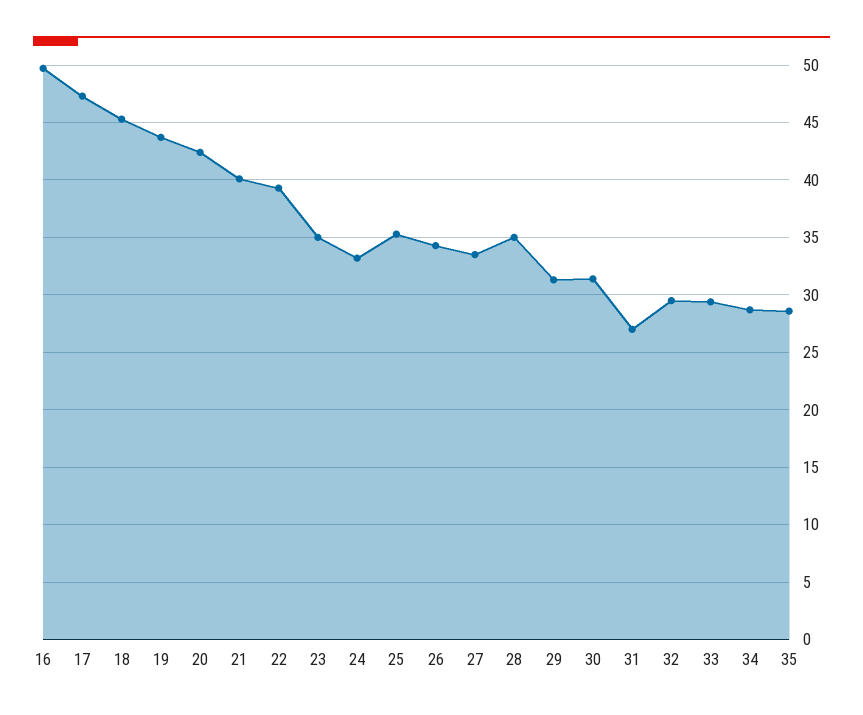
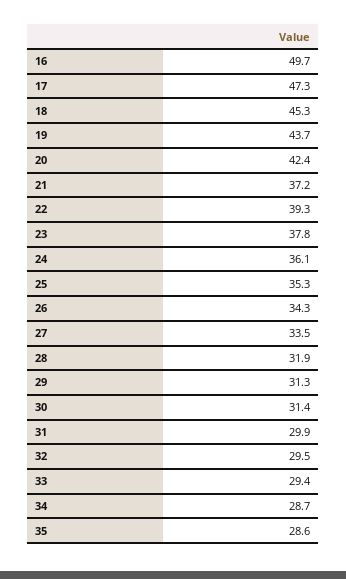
21: 40 -> 37.2
23: 35 -> 37.8
24: 33 -> 36.1
28: 35 -> 31.9
31: 27 -> 29.9

